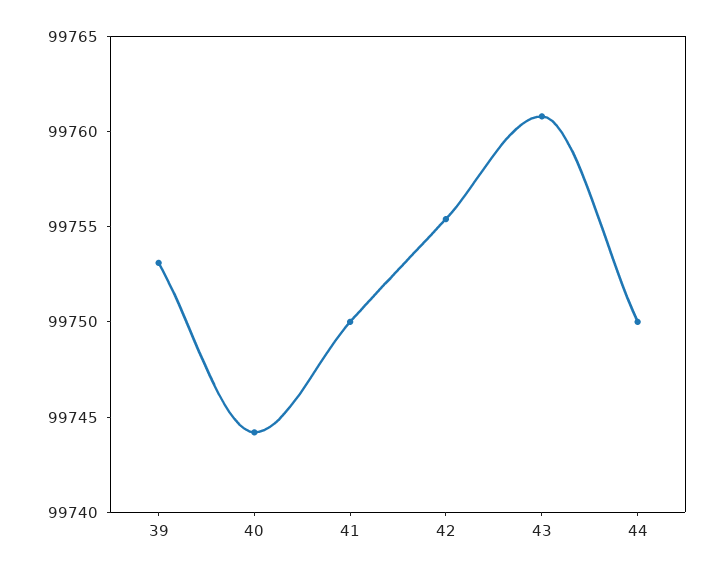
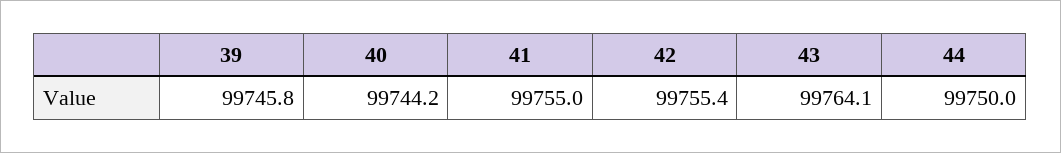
39: 99753 -> 99745.8
41: 99750 -> 99755
43: 99761 -> 99764.1

